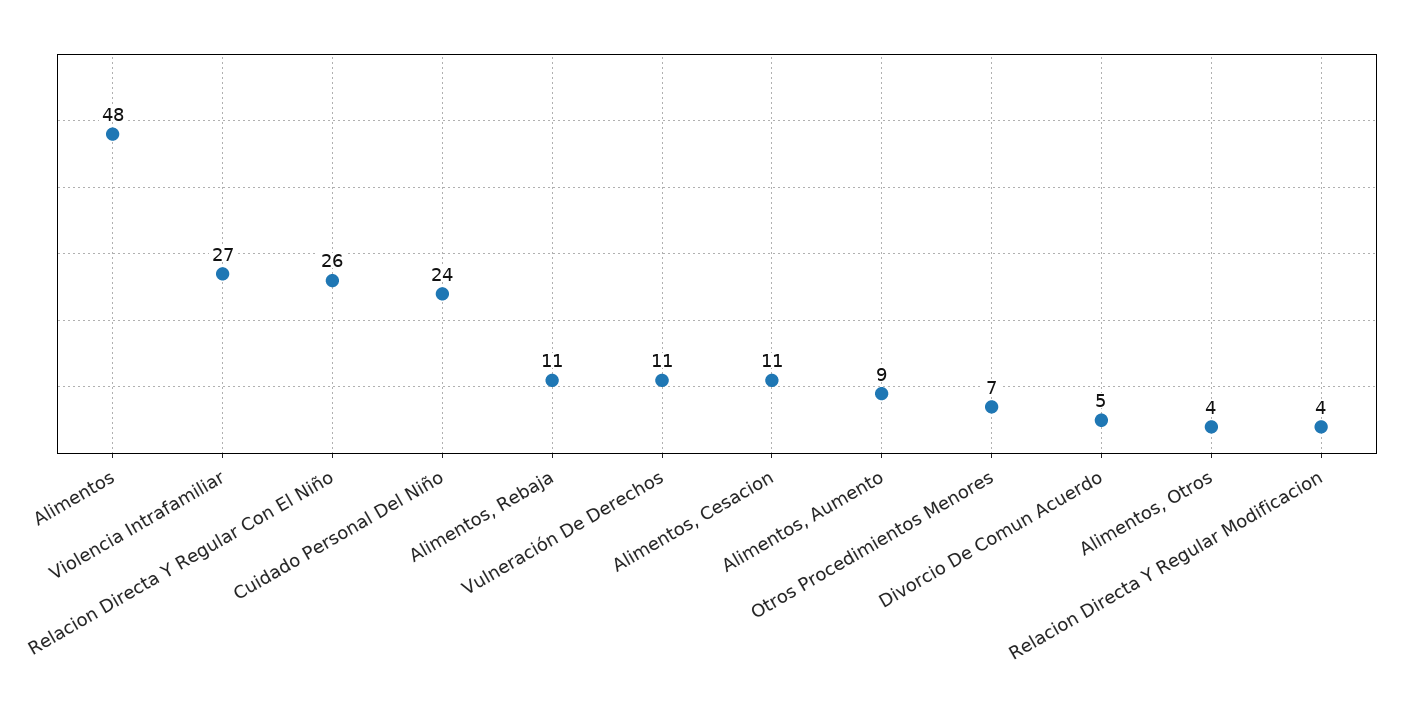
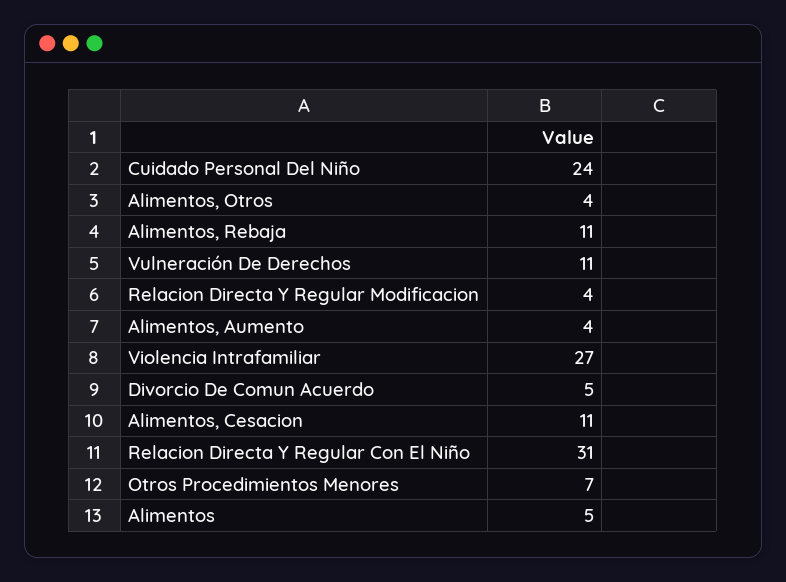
Alimentos: 48 -> 5
Relacion Directa Y Regular Con El Niño: 26 -> 31
Alimentos, Aumento: 9 -> 4

